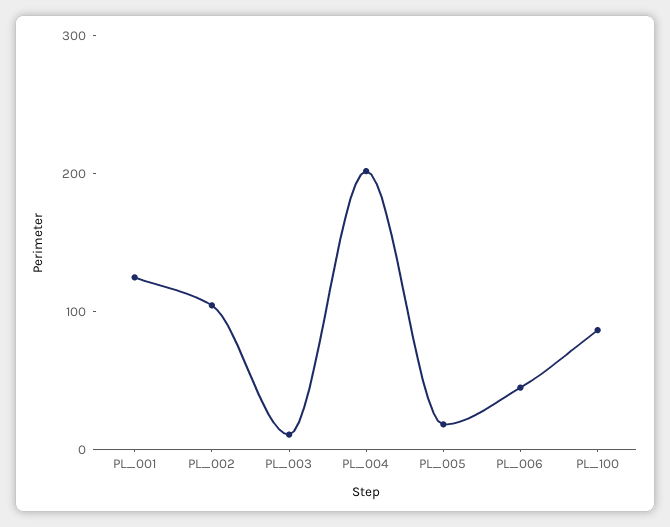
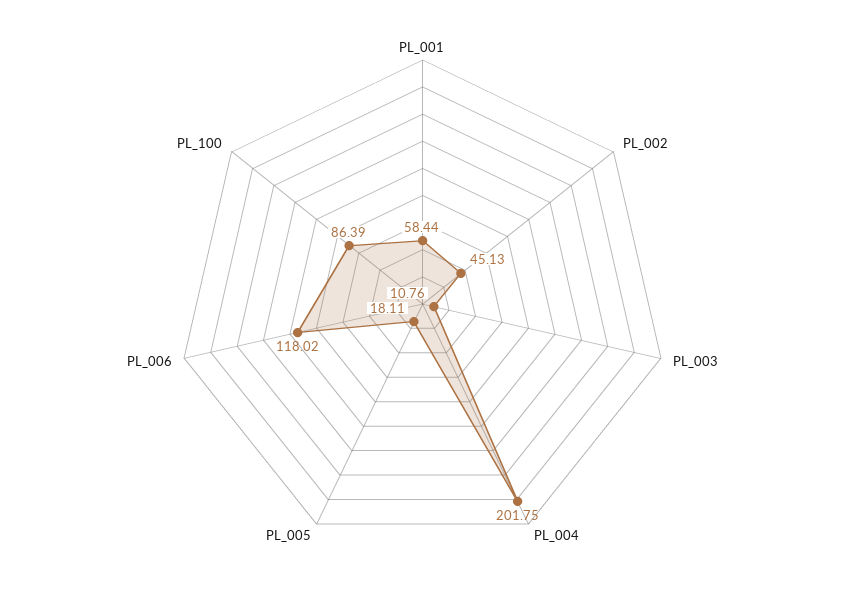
PL_001: 120 -> 58.44
PL_002: 100 -> 45.13
PL_006: 40 -> 118.02

